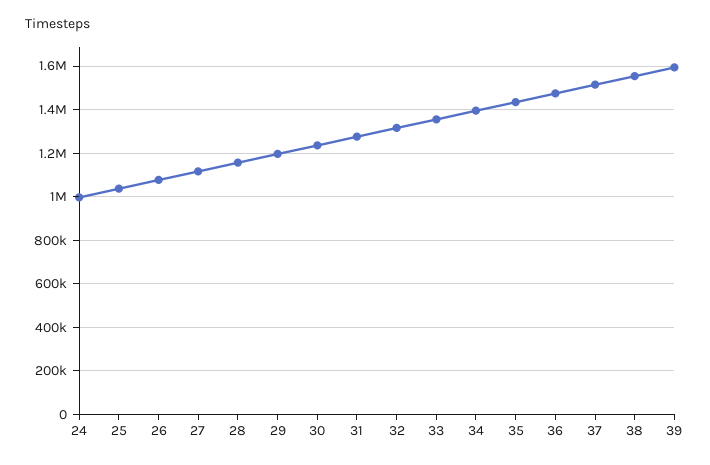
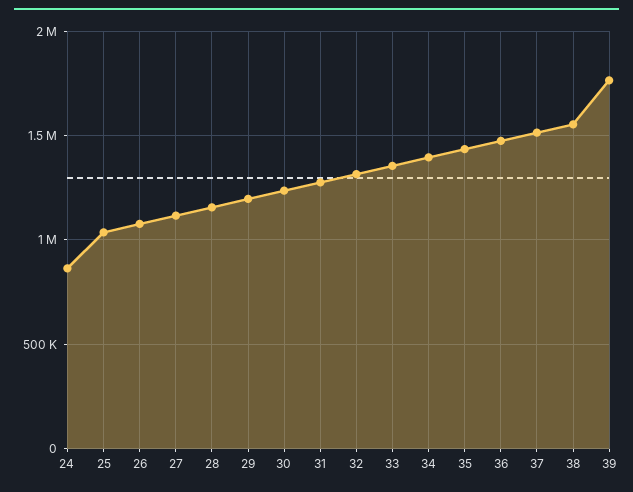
24: 1000000 -> 850000
39: 1600000 -> 1750000

